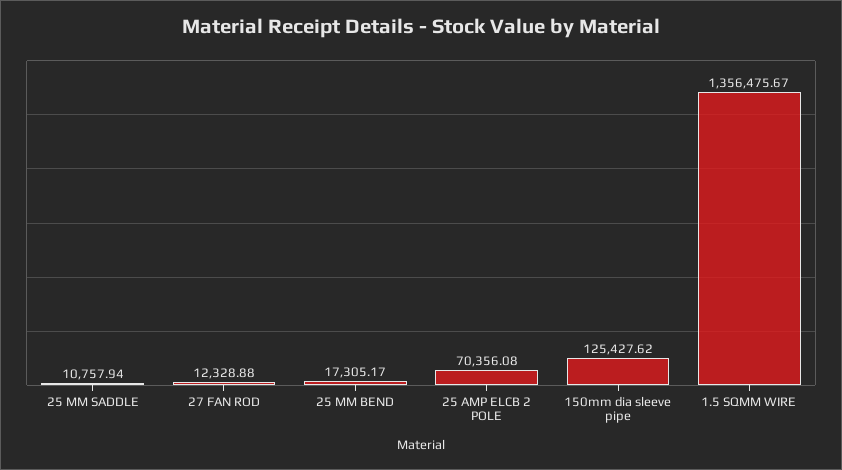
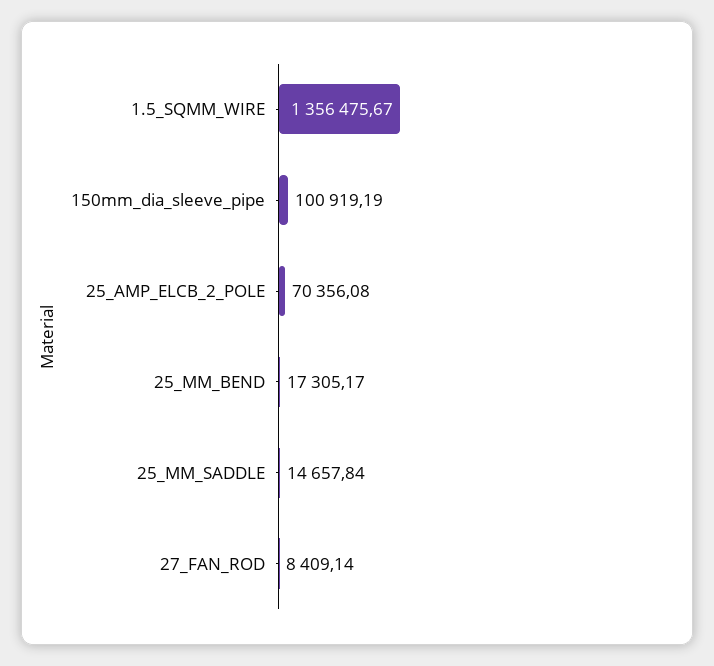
25 MM SADDLE: 10757.94 -> 14657.84
27 FAN ROD: 12328.88 -> 8409.14
150mm dia sleeve pipe: 125427.62 -> 100919.19

